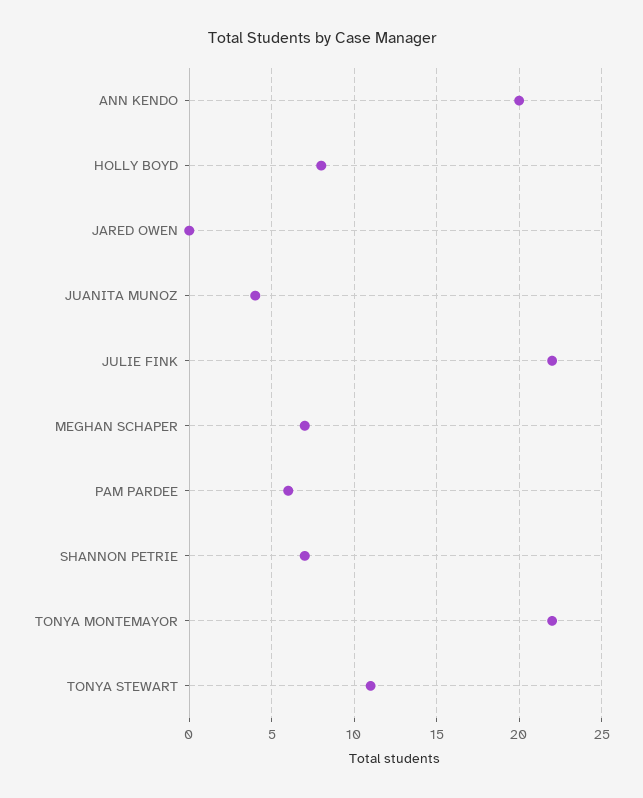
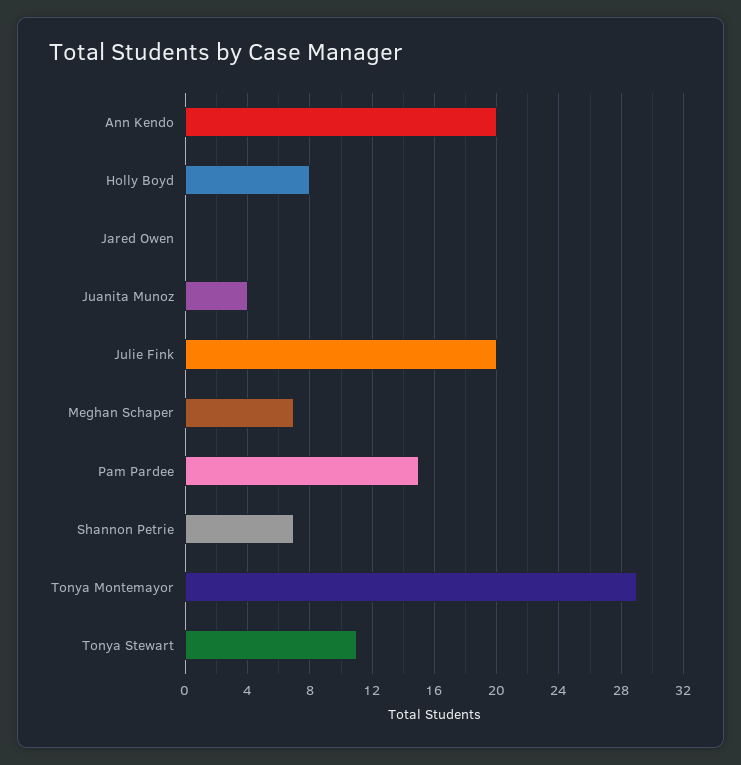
JULIE FINK: 22 -> 20
PAM PARDEE: 6 -> 15
TONYA MONTEMAYOR: 22 -> 29

